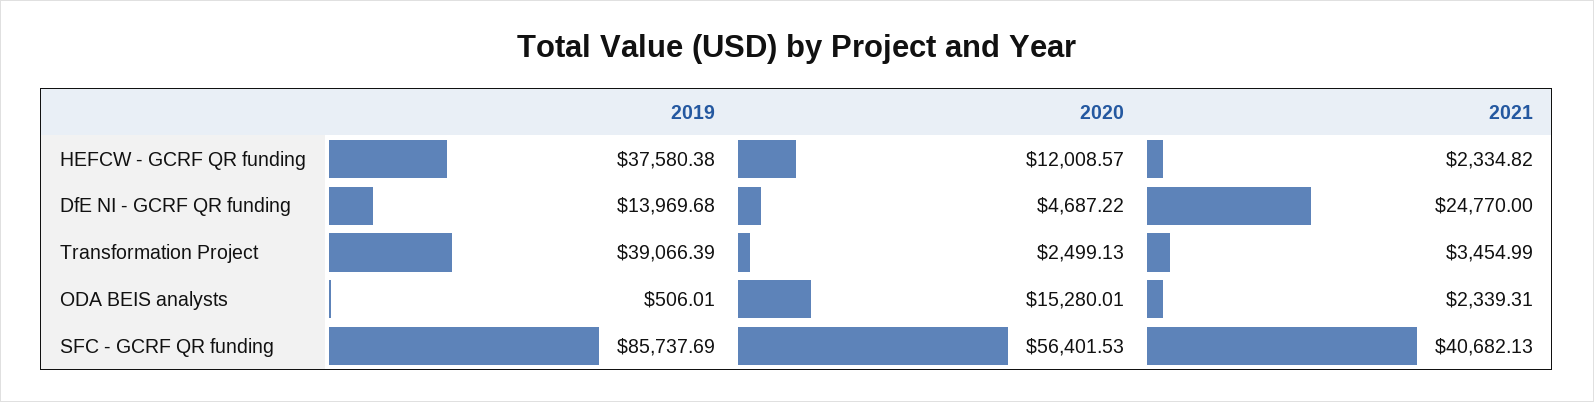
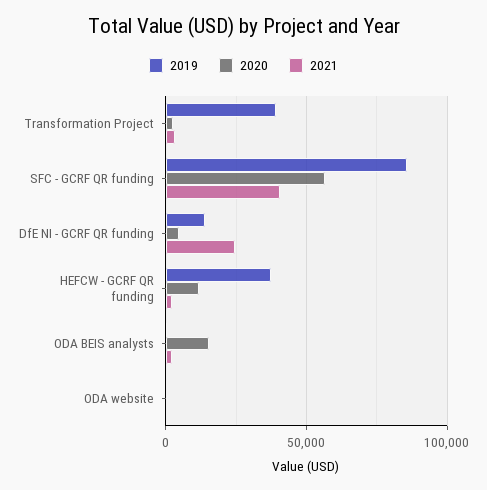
2019, ODA website: none -> 0
2020, ODA website: none -> 0
2021, ODA website: none -> 0

